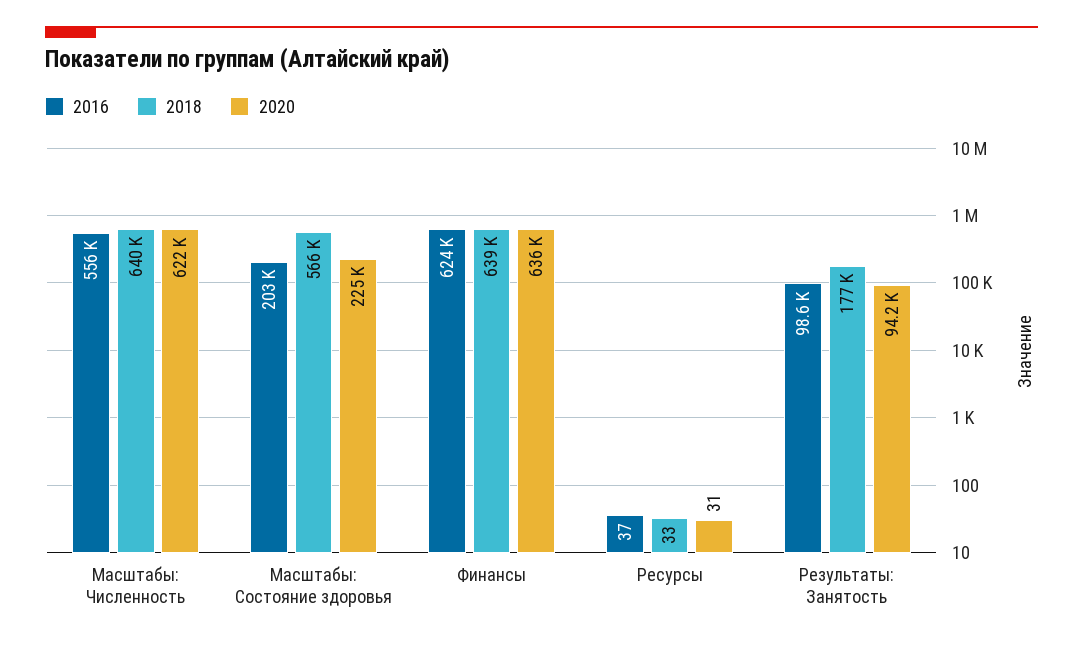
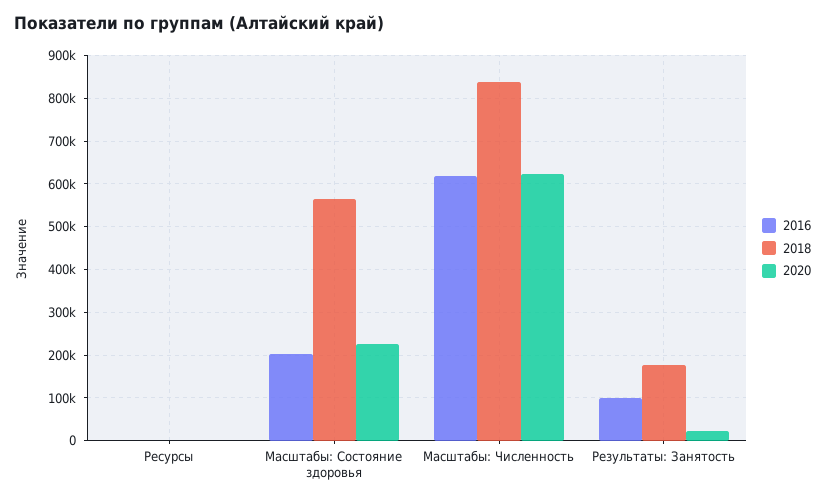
2016, Масштабы: Численность: 556000 -> 620000
2018, Масштабы: Численность: 640000 -> 840000
2016, Финансы: 624000 -> none
2018, Финансы: 639000 -> none
2020, Финансы: 636000 -> none
2020, Результаты: Занятость: 94200 -> 20000

